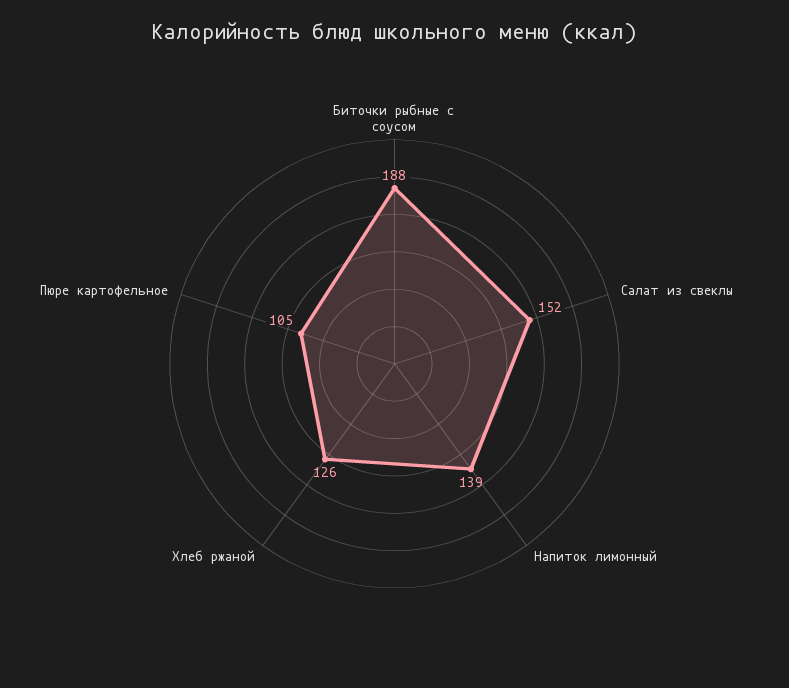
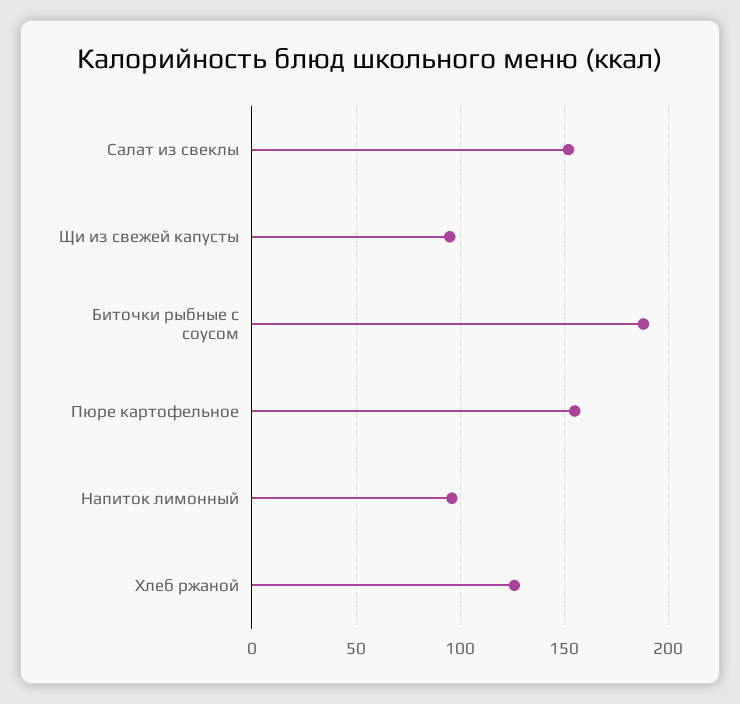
Напиток лимонный: 139 -> 95
Пюре картофельное: 105 -> 155
Щи из свежей капусты: none -> 95

